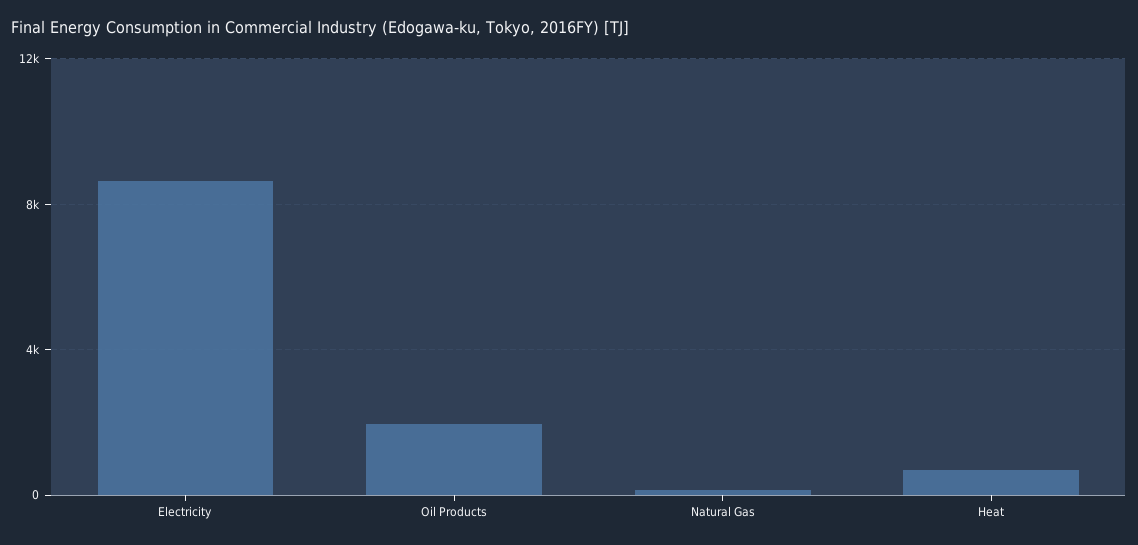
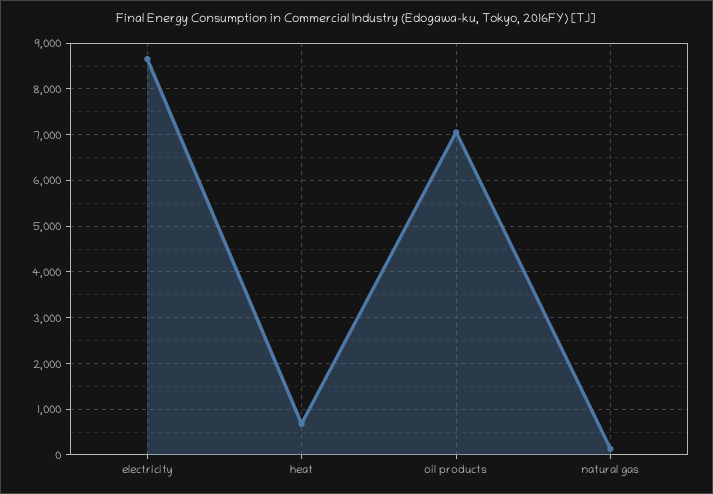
Oil Products: 2000 -> 7000

